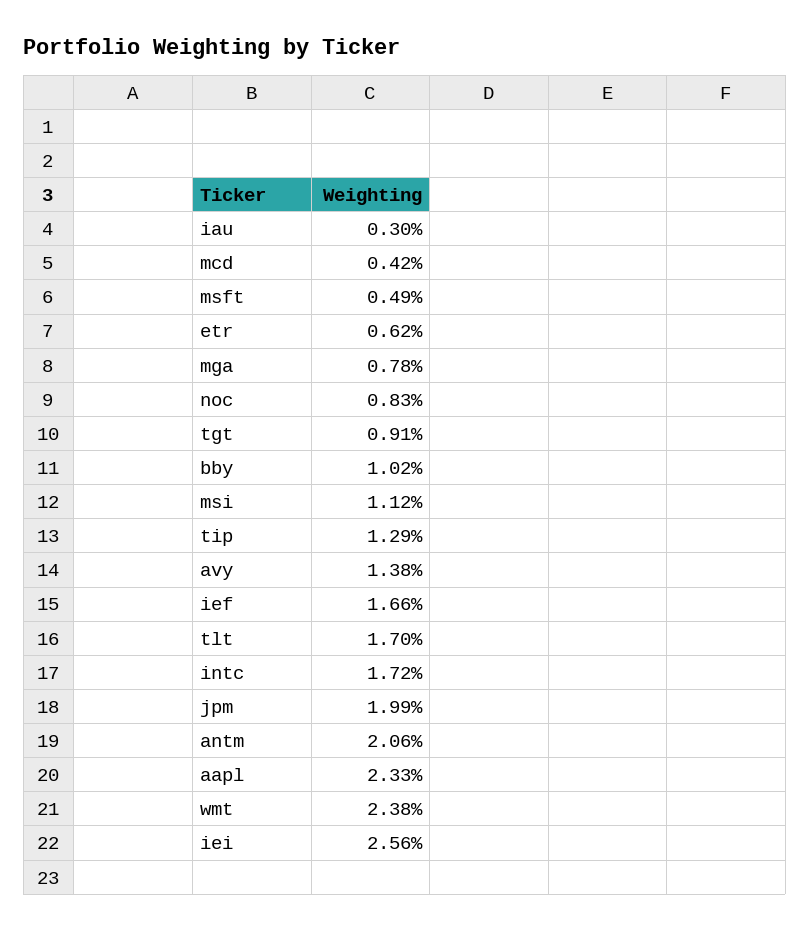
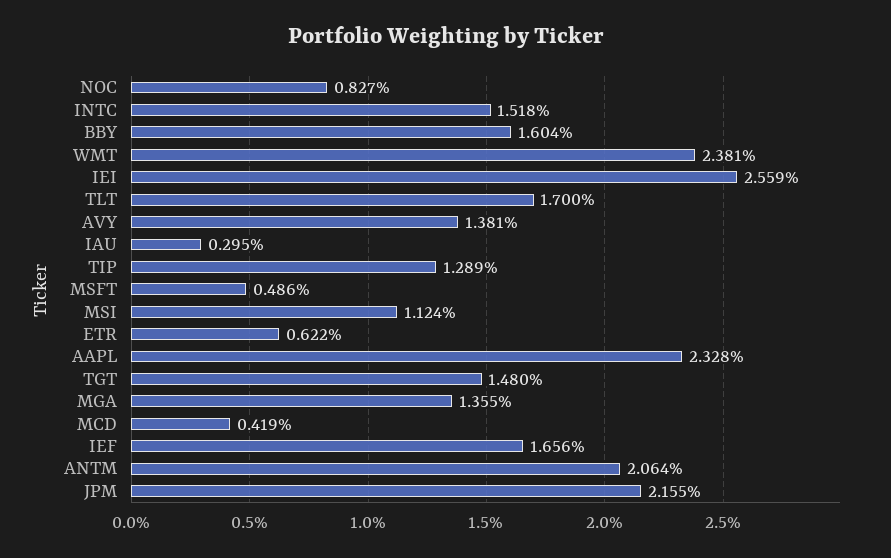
mga: 0.78 -> 1.355
tgt: 0.91 -> 1.48
bby: 1.02 -> 1.604
intc: 1.72 -> 1.518
jpm: 1.99 -> 2.155

